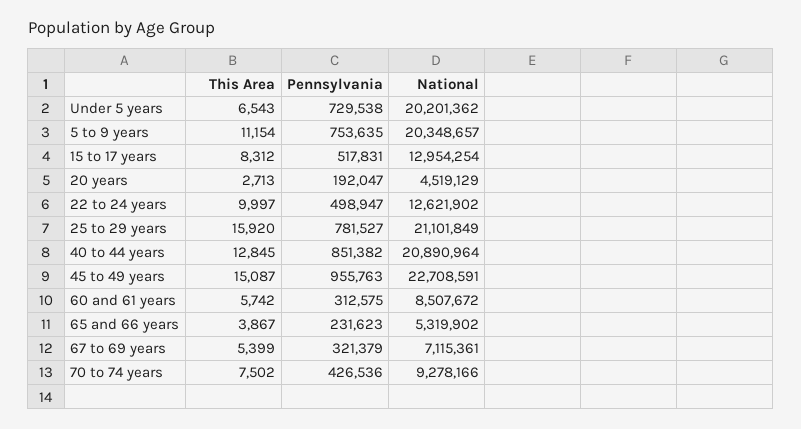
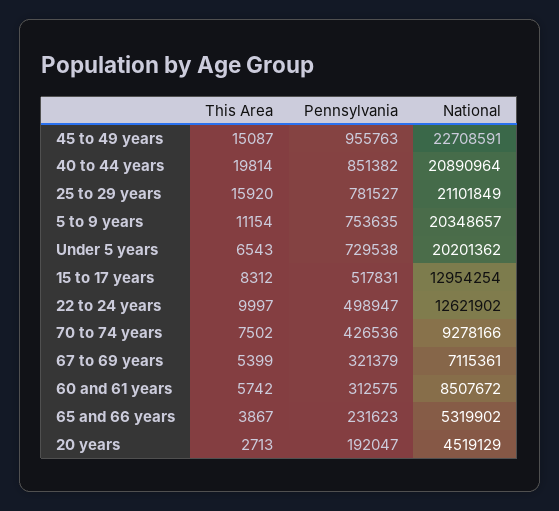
This Area, 40 to 44 years: 12845 -> 19814

